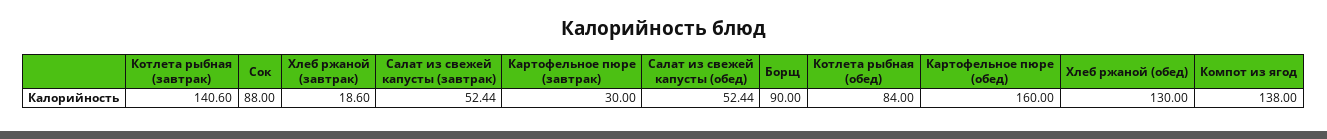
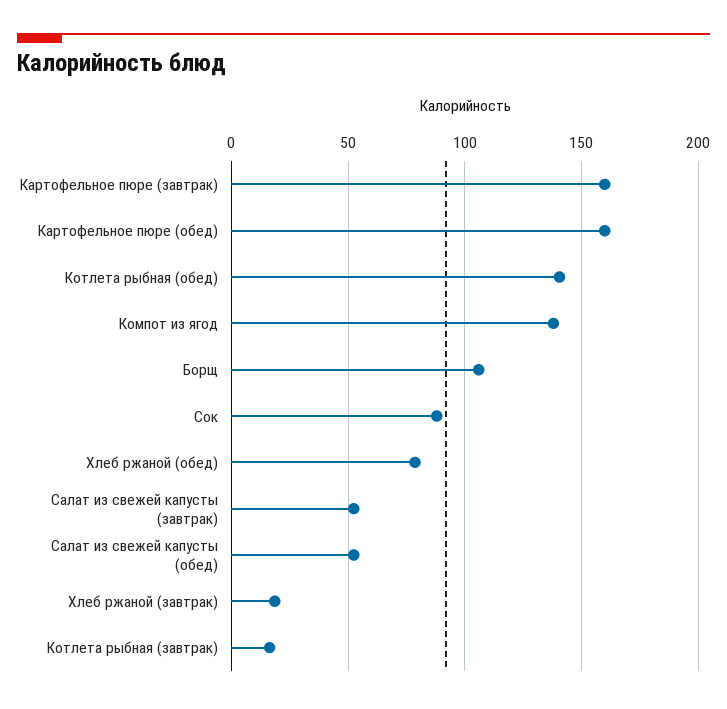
Котлета рыбная (завтрак): 140.6 -> 15
Картофельное пюре (завтрак): 30 -> 160
Борщ: 90 -> 105
Котлета рыбная (обед): 84 -> 140
Хлеб ржаной (обед): 130 -> 80

